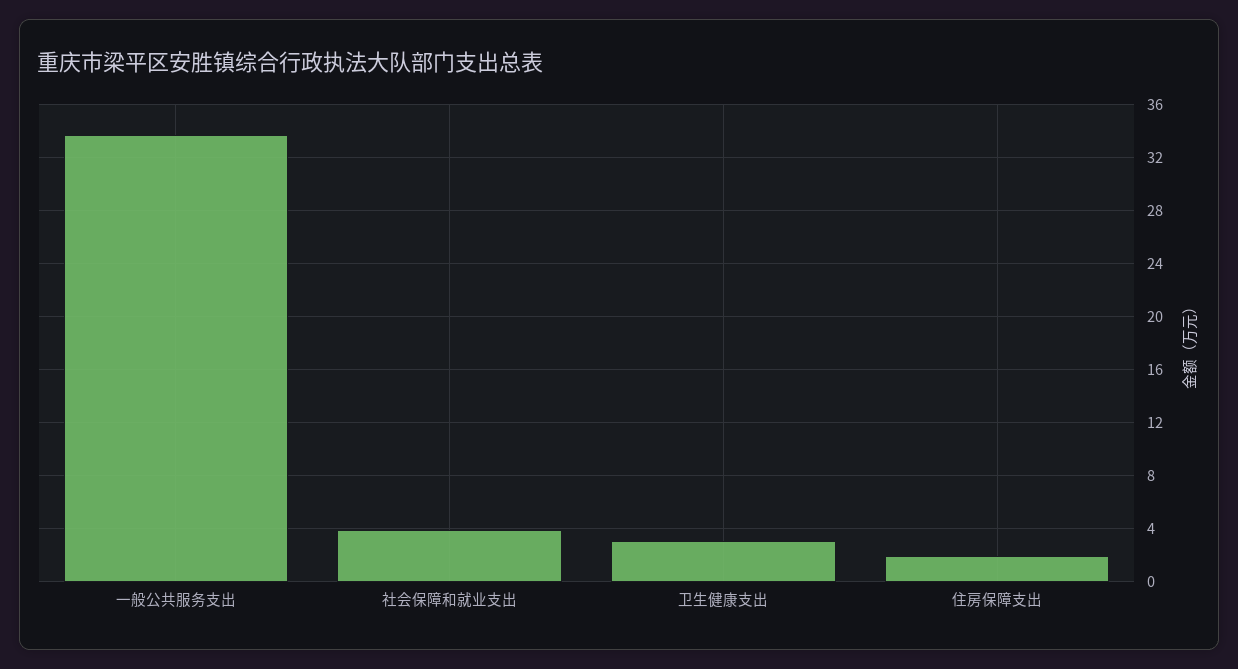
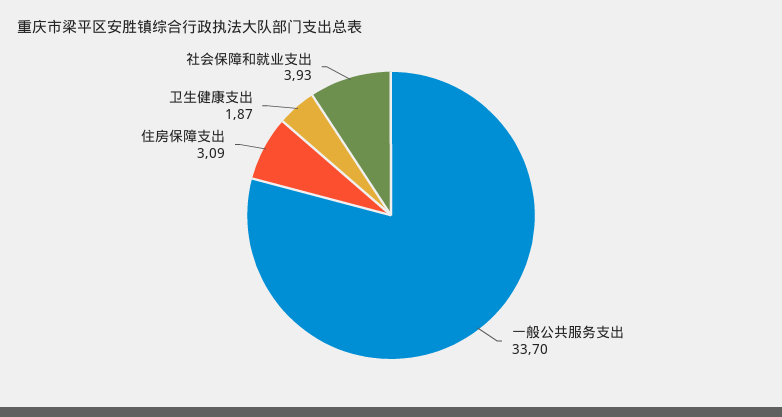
卫生健康支出: 3 -> 1.87
住房保障支出: 2 -> 3.09

